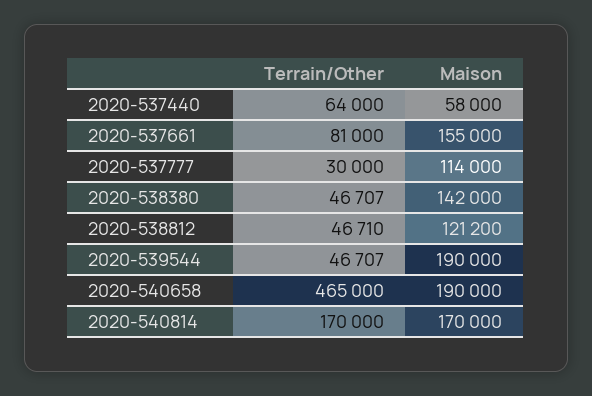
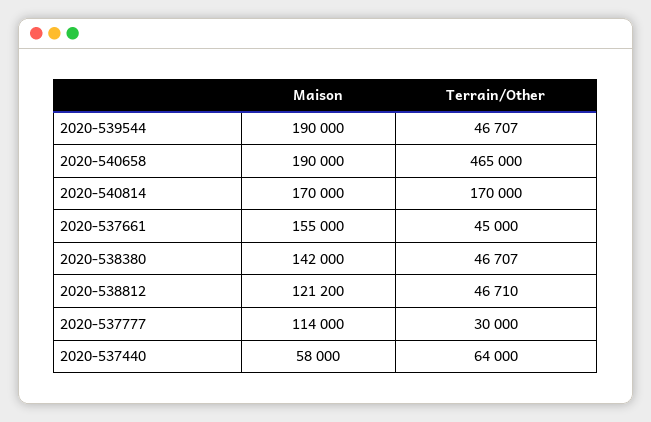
Terrain/Other, 2020-537661: 81000 -> 45000

